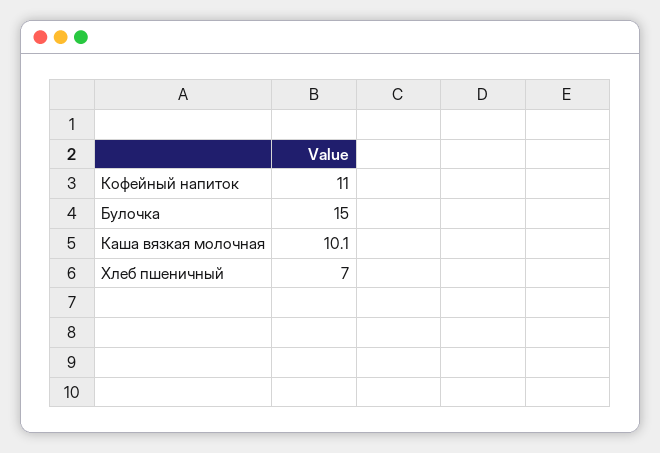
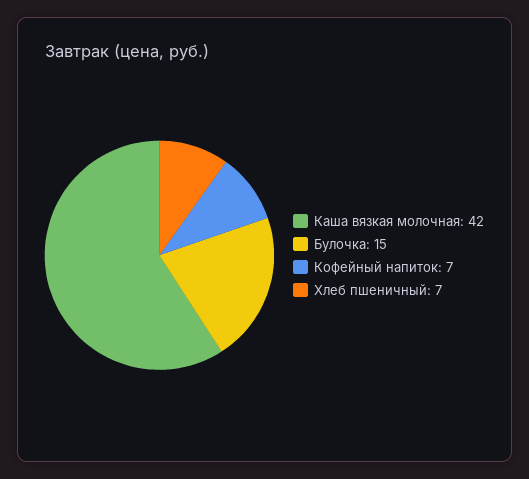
Кофейный напиток: 11 -> 7
Каша вязкая молочная: 10.1 -> 42

